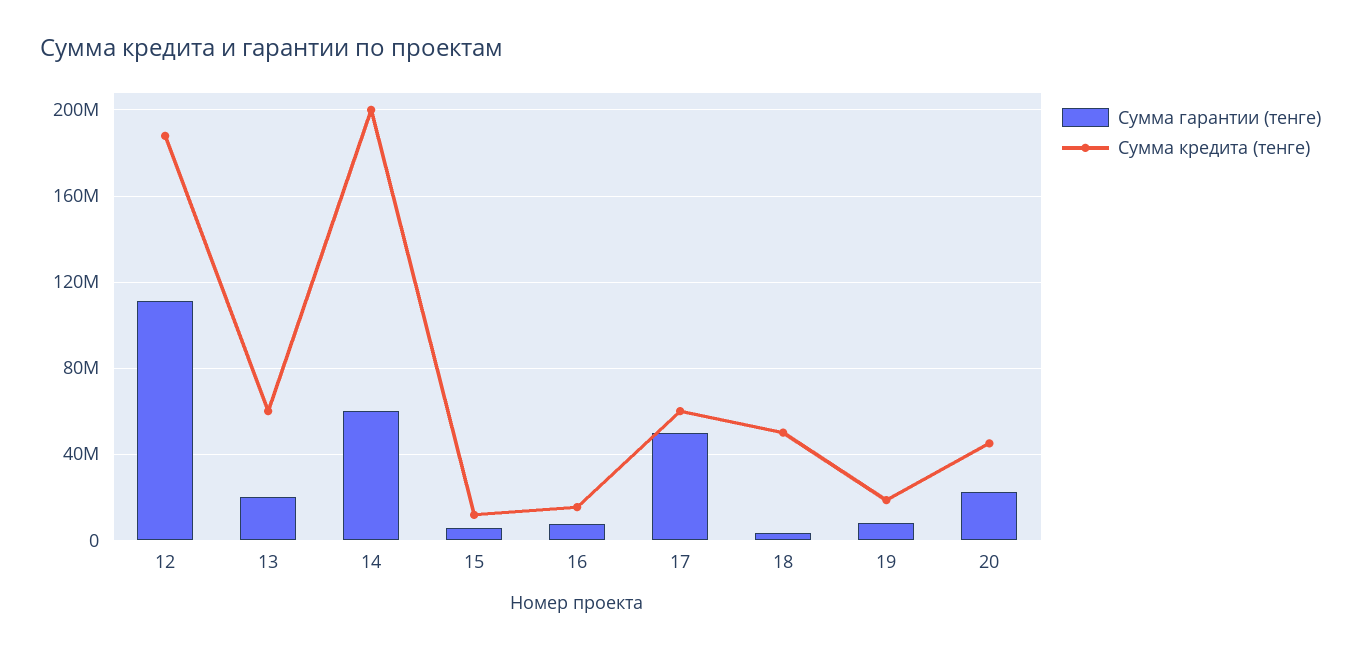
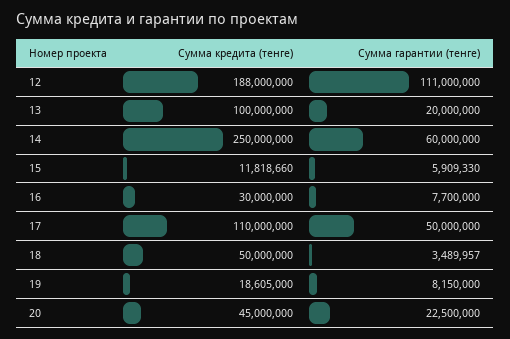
Сумма кредита (тенге), 13: 60000000 -> 100000000
Сумма кредита (тенге), 14: 200000000 -> 250000000
Сумма кредита (тенге), 16: 15000000 -> 30000000
Сумма кредита (тенге), 17: 60000000 -> 110000000

